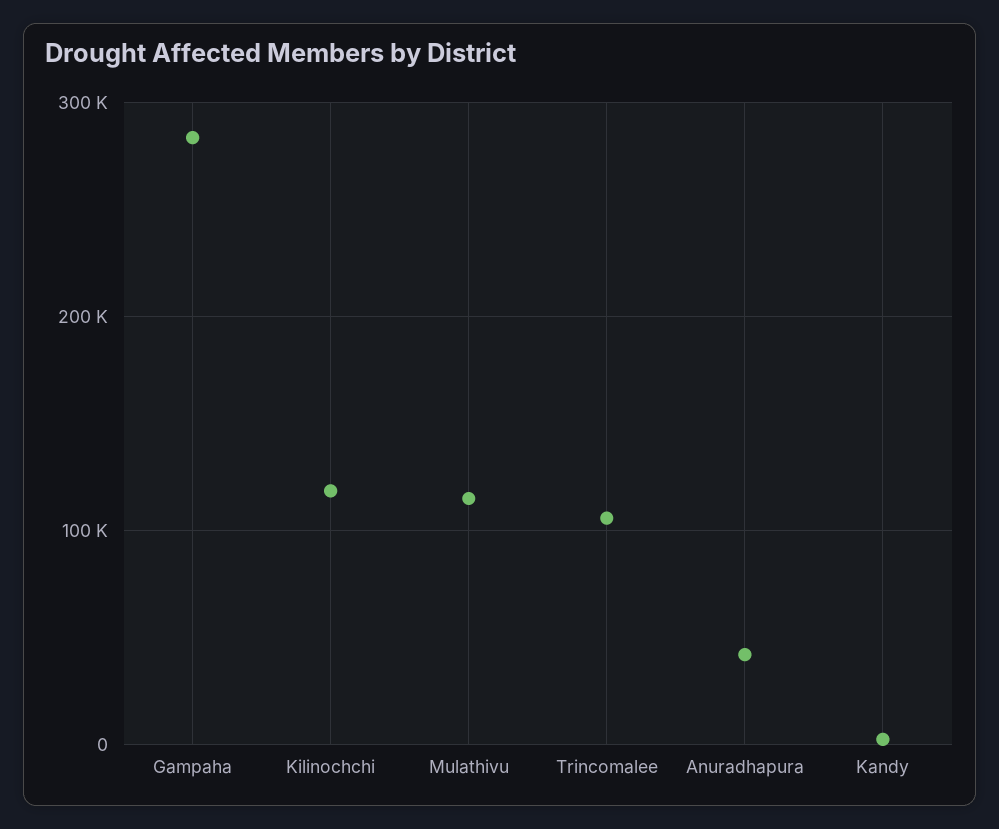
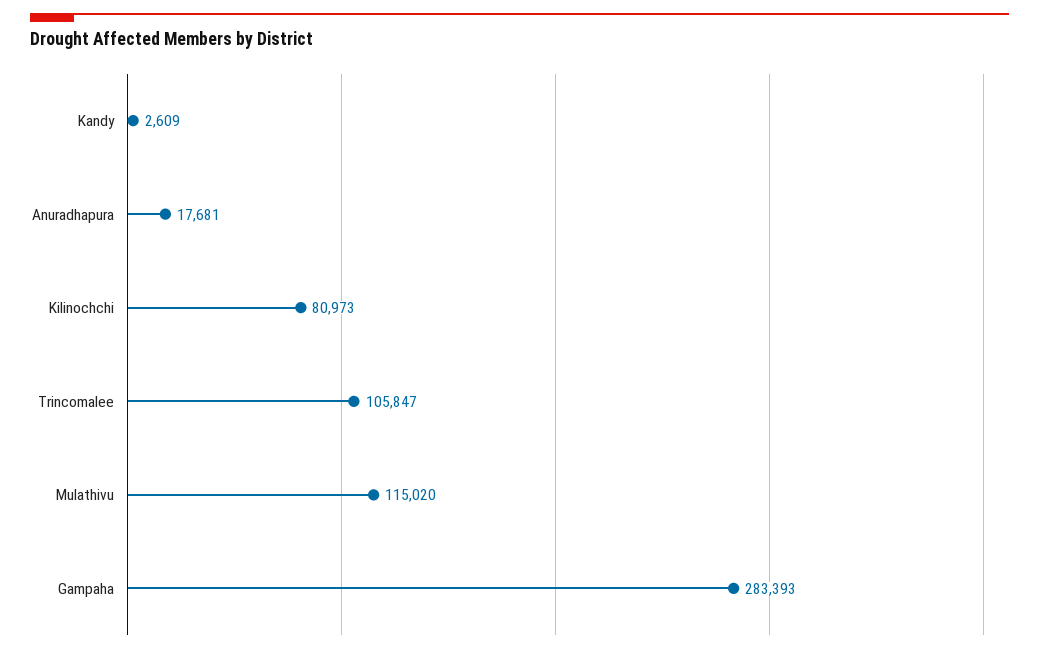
Kilinochchi: 120000 -> 80973
Anuradhapura: 40000 -> 17681

